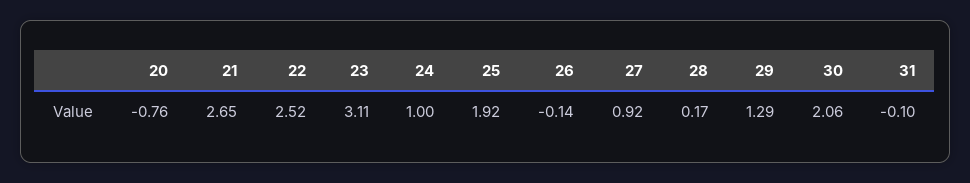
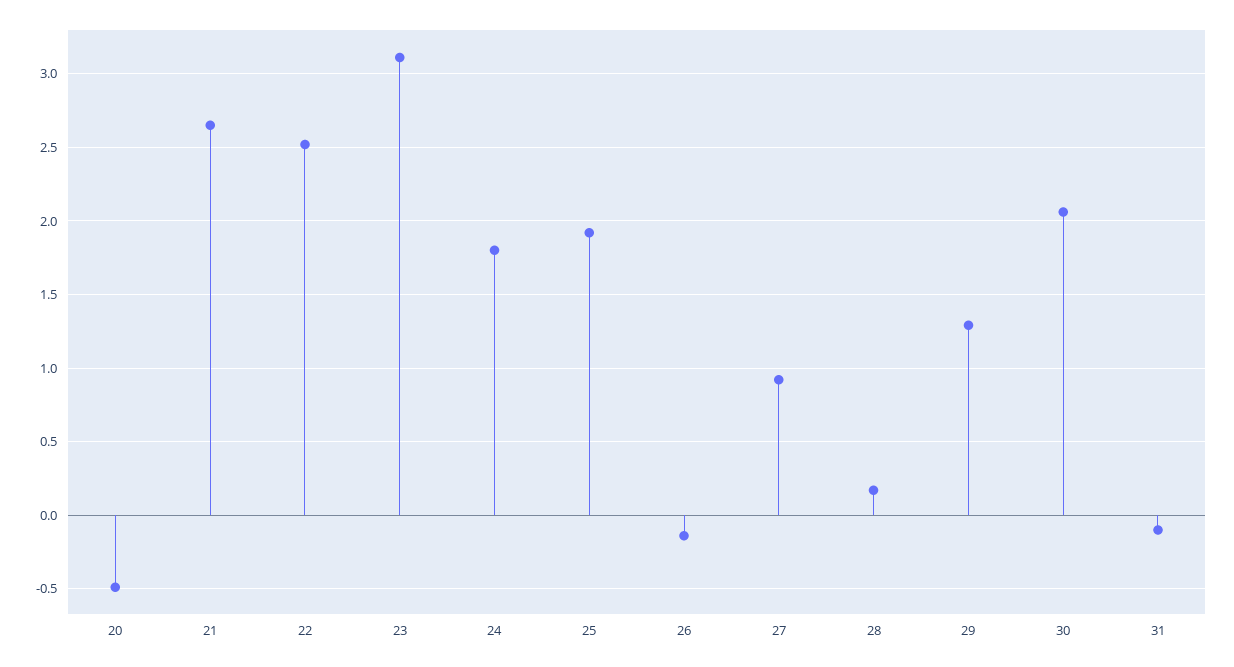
20: -0.76 -> -0.5
24: 1 -> 1.8

